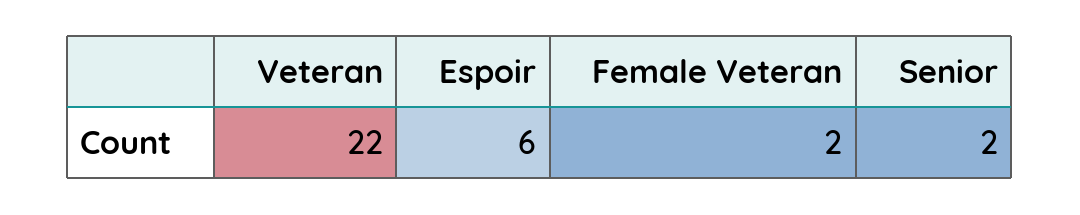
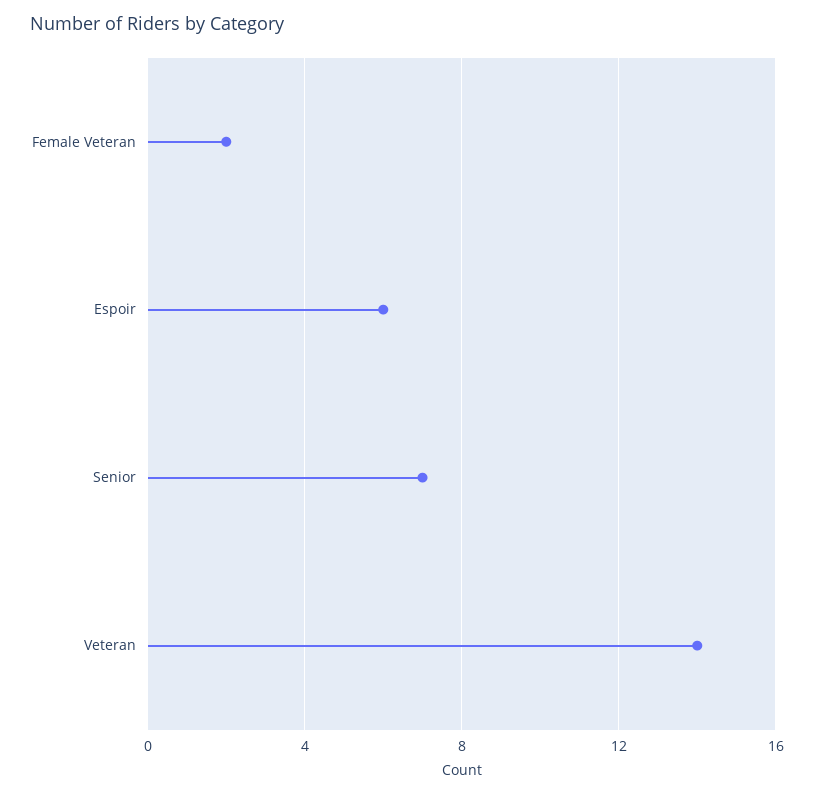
Veteran: 22 -> 14
Senior: 2 -> 7

